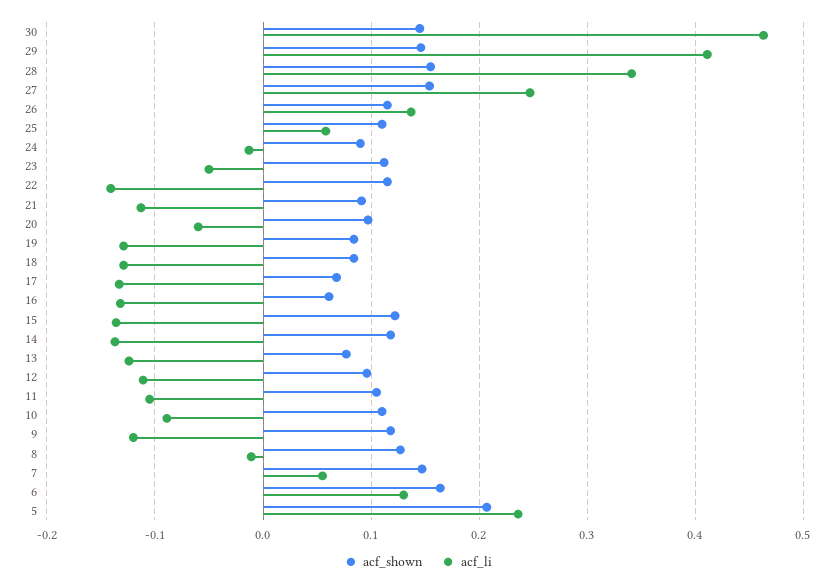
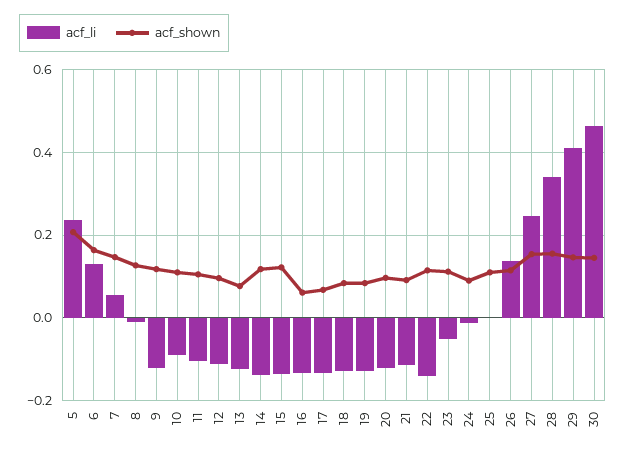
acf_li, 25: 0.06 -> 0
acf_li, 20: -0.06 -> -0.12

